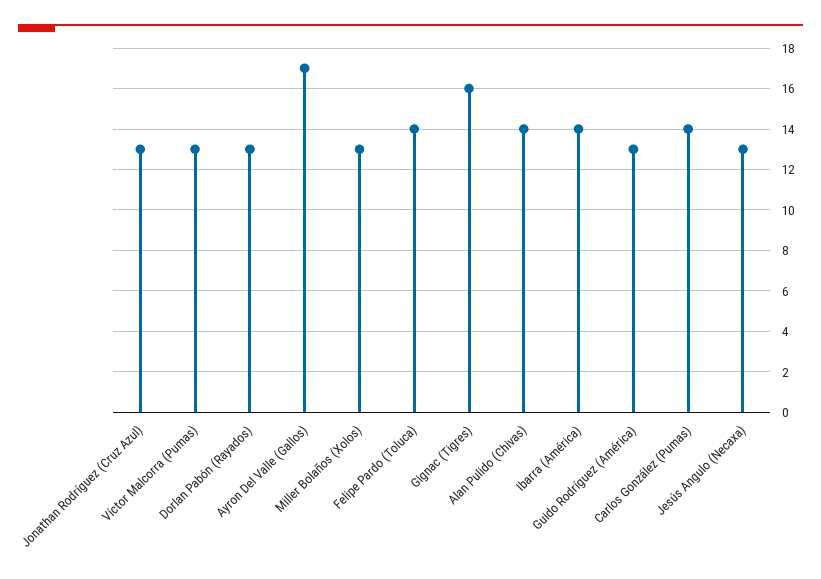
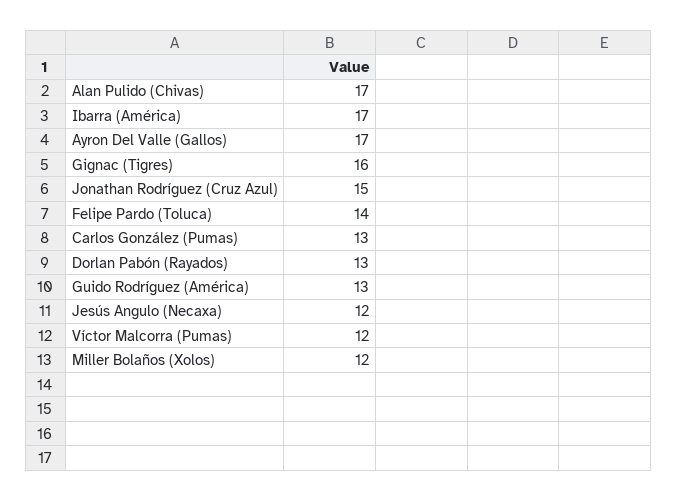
Jonathan Rodríguez (Cruz Azul): 13 -> 15
Víctor Malcorra (Pumas): 13 -> 12
Miller Bolaños (Xolos): 13 -> 12
Alan Pulido (Chivas): 14 -> 17
Ibarra (América): 14 -> 17
Carlos González (Pumas): 14 -> 13
Jesús Angulo (Necaxa): 13 -> 12

